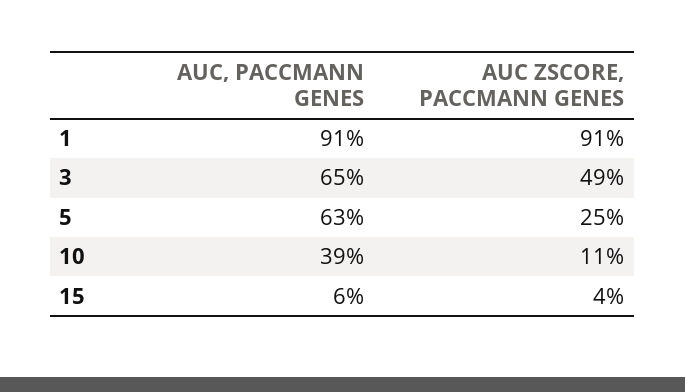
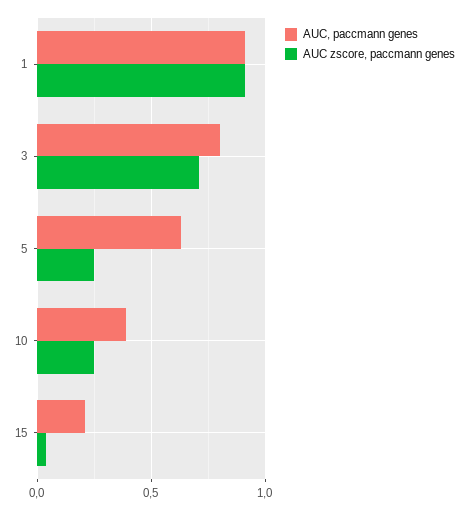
AUC, PACCMANN GENES, 3: 0.65 -> 0.8
AUC ZSCORE, PACCMANN GENES, 3: 0.49 -> 0.7
AUC ZSCORE, PACCMANN GENES, 10: 0.11 -> 0.25
AUC, PACCMANN GENES, 15: 0.06 -> 0.2

